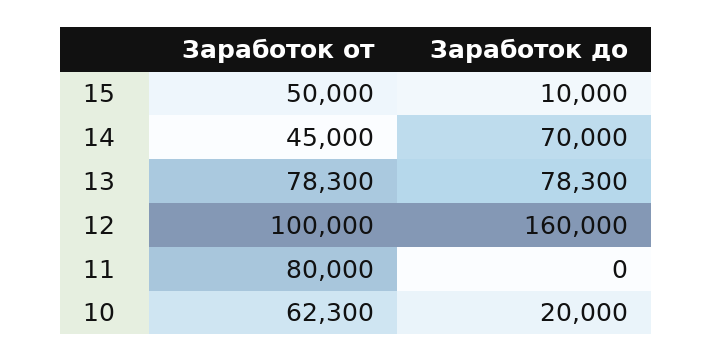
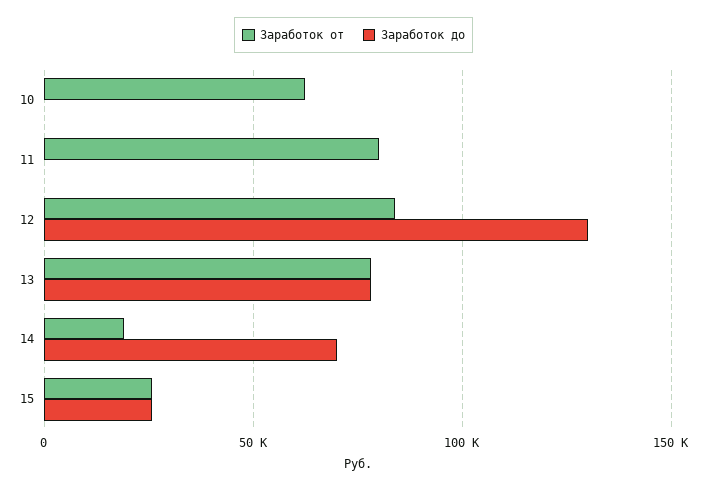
Заработок от, 15: 50000 -> 25000
Заработок до, 15: 10000 -> 25000
Заработок от, 14: 45000 -> 20000
Заработок от, 12: 100000 -> 85000
Заработок до, 12: 160000 -> 130000
Заработок до, 10: 20000 -> 0

